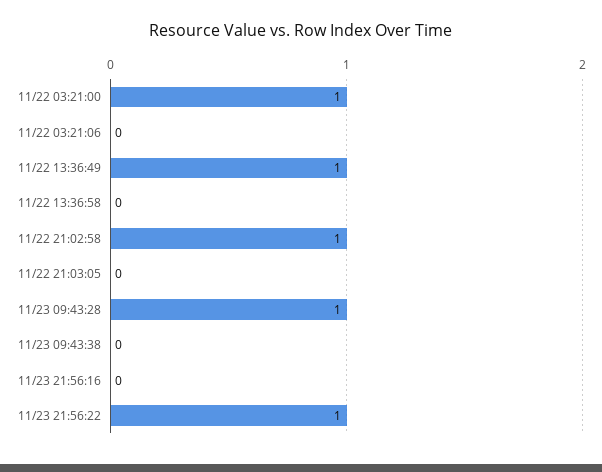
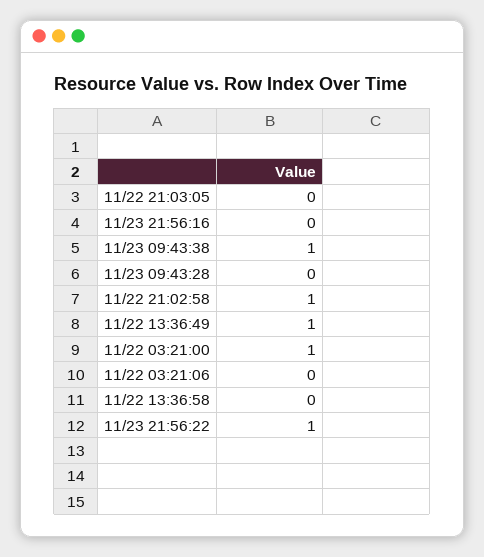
11/23 09:43:28: 1 -> 0
11/23 09:43:38: 0 -> 1

